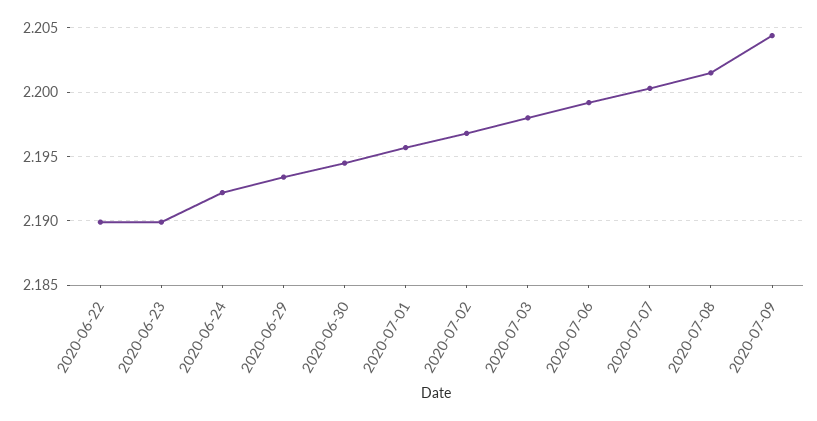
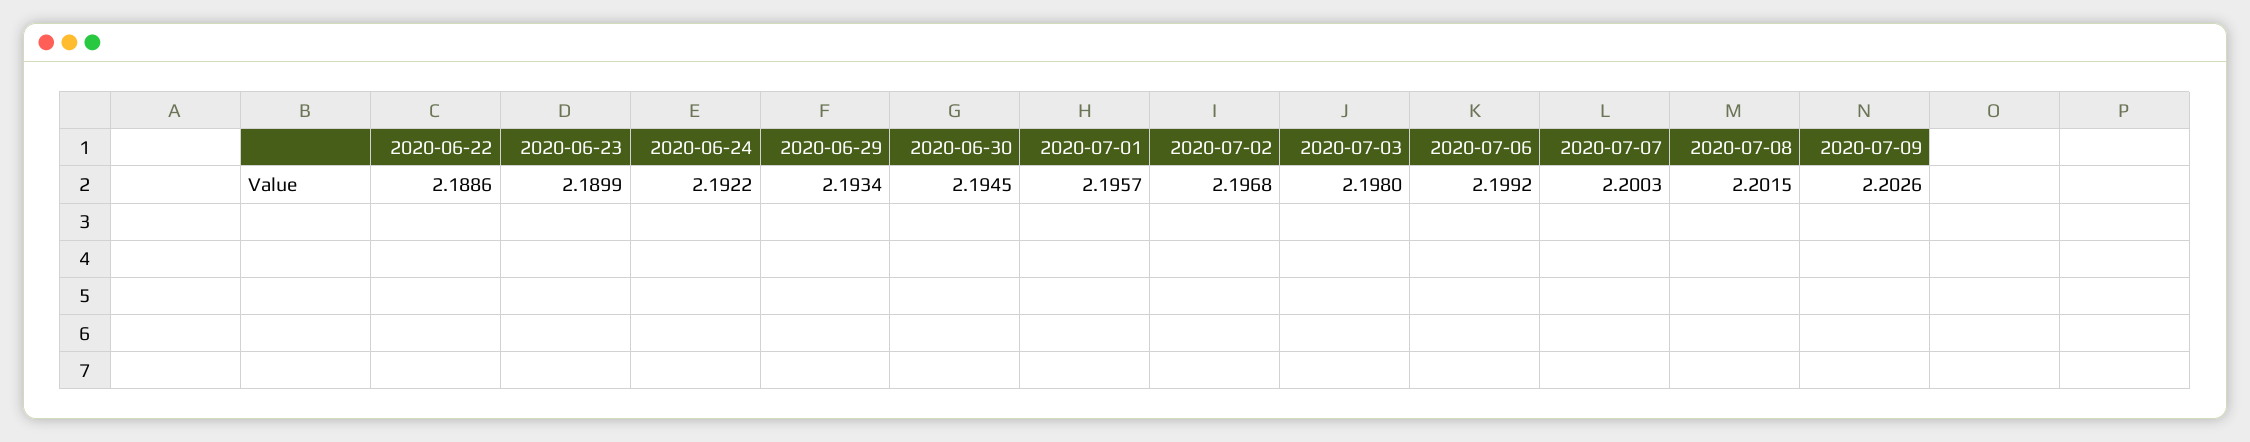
2020-06-22: 2.19 -> 2.1886
2020-07-09: 2.2045 -> 2.2026

